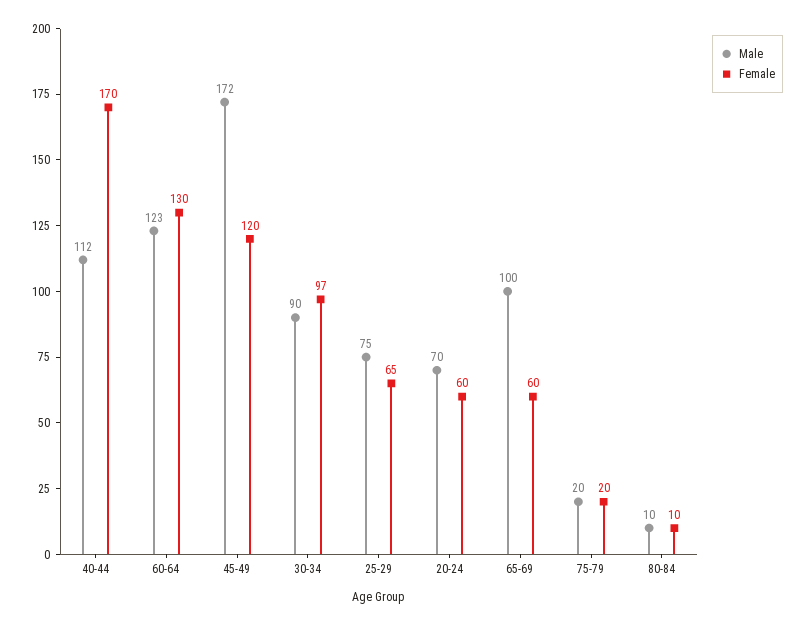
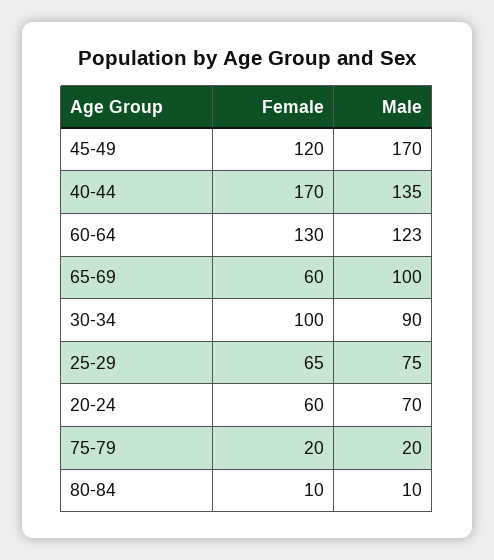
Male, 40-44: 112 -> 135
Male, 45-49: 172 -> 170
Female, 30-34: 97 -> 100

